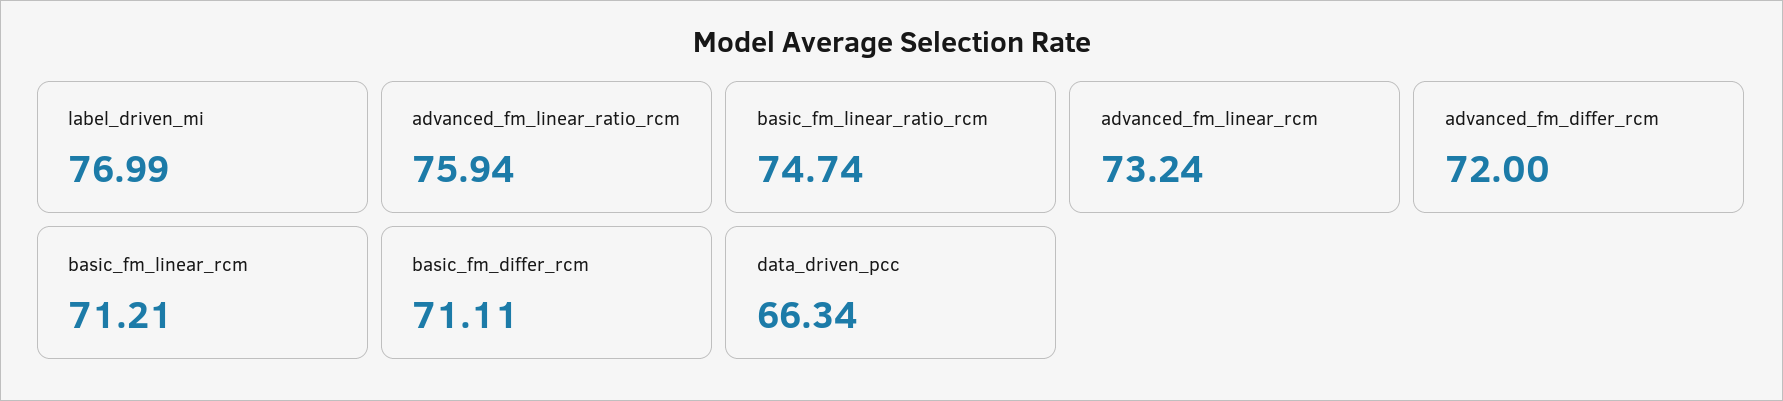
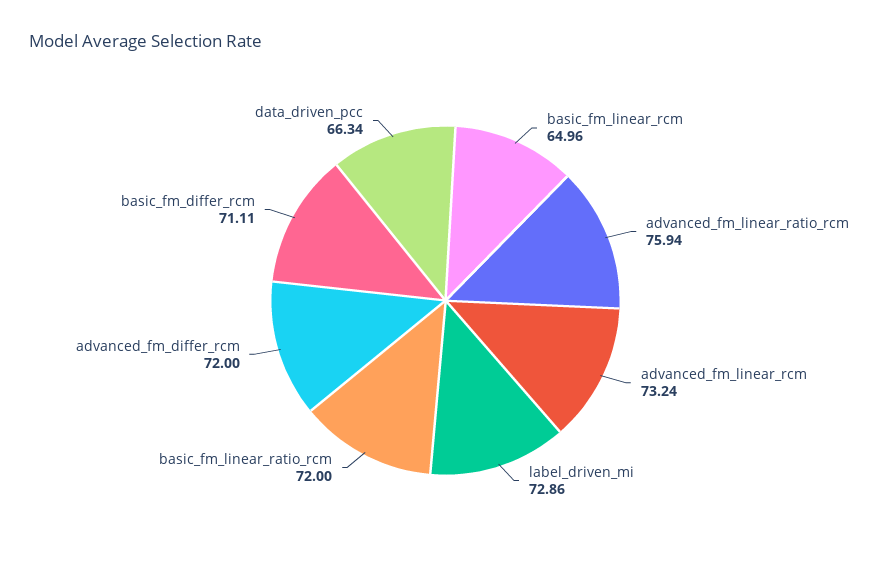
label_driven_mi: 76.99 -> 72.86
basic_fm_linear_ratio_rcm: 74.74 -> 72
basic_fm_linear_rcm: 71.21 -> 64.96

